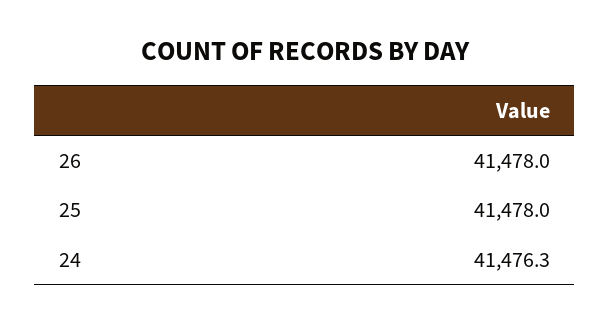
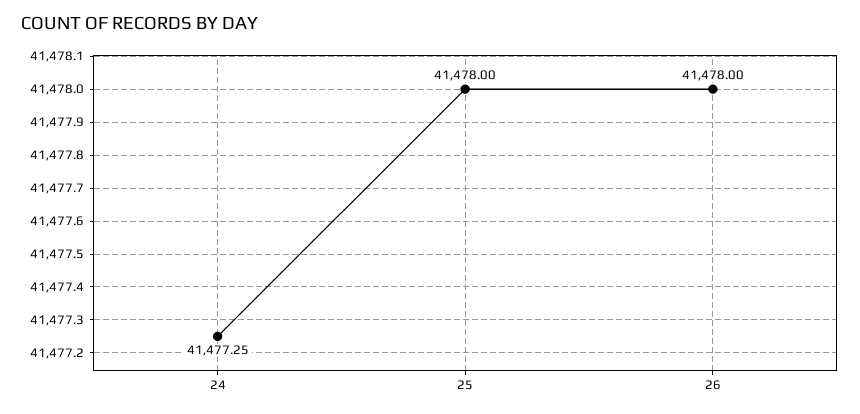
24: 41476.3 -> 41477.25

